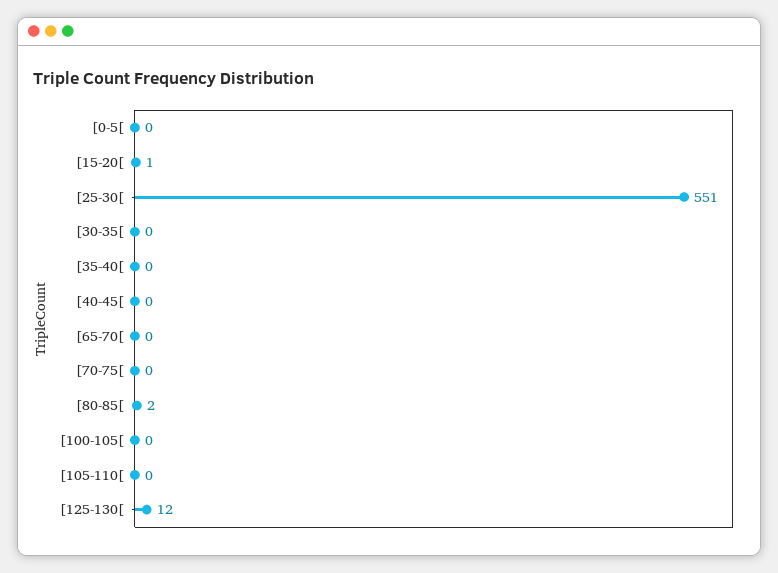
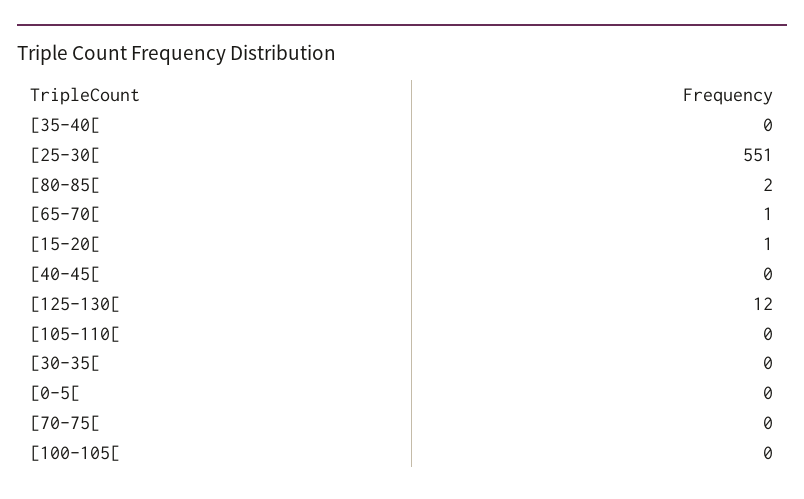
[65-70[: 0 -> 1

